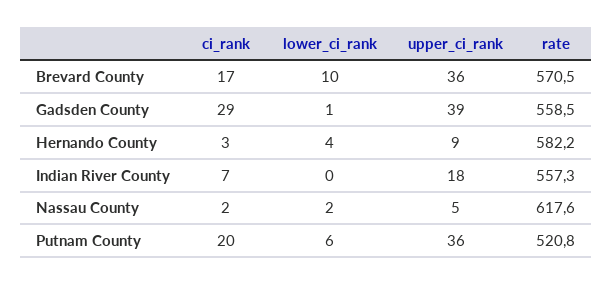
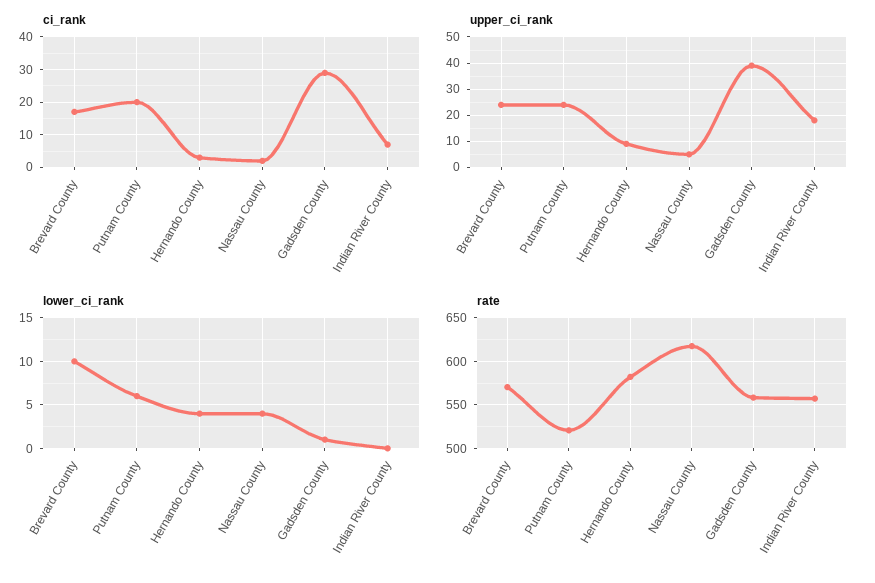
upper_ci_rank, Brevard County: 36 -> 25
lower_ci_rank, Nassau County: 2 -> 4
upper_ci_rank, Putnam County: 36 -> 25

